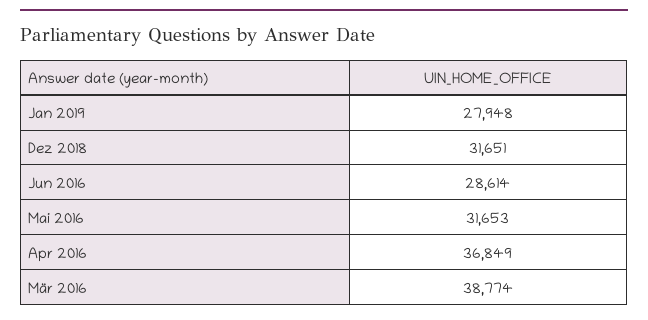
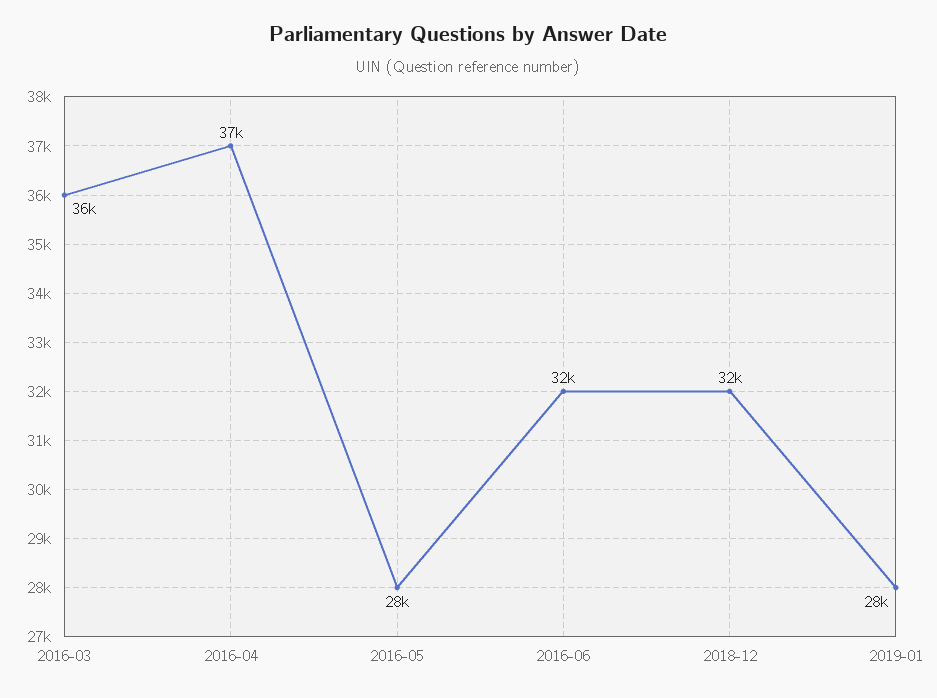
Jun 2016: 28614 -> 32000
Mai 2016: 31653 -> 28000
Mär 2016: 38774 -> 36000

